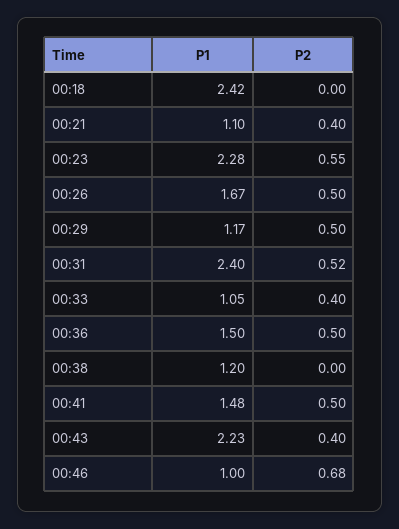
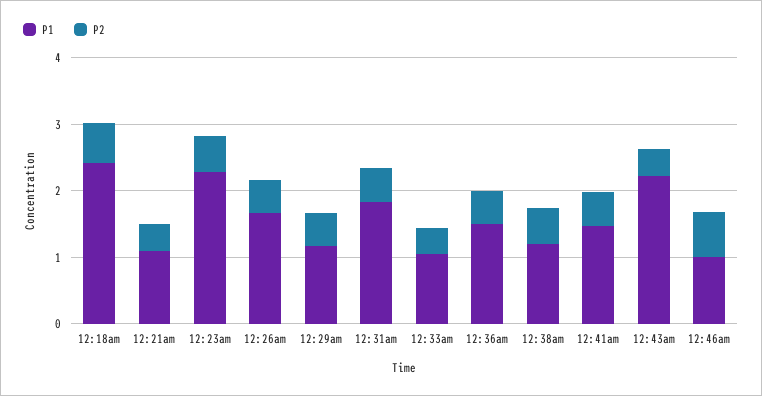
P2, 00:18: 0 -> 0.6
P1, 00:31: 2.4 -> 1.8
P2, 00:38: 0 -> 0.6

